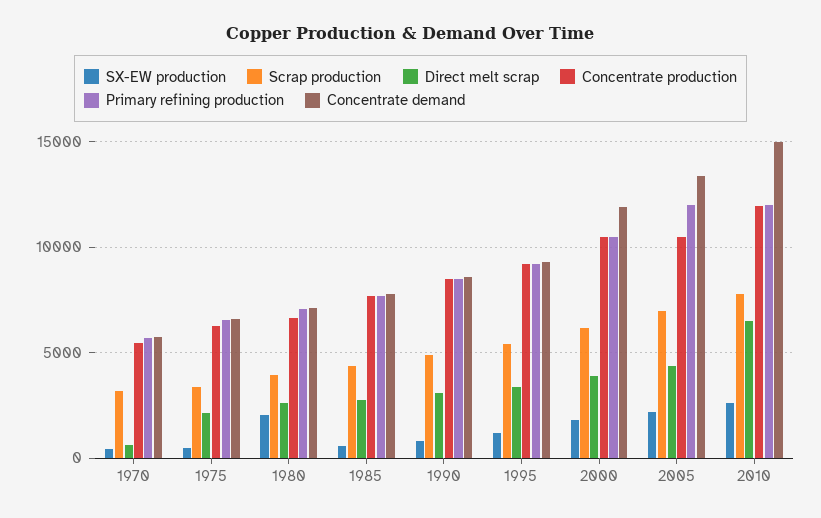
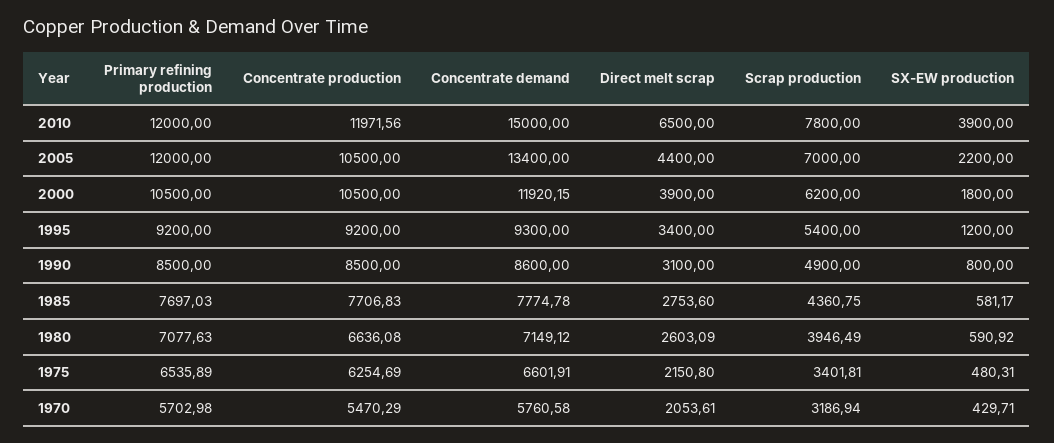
Direct melt scrap, 1970: 500 -> 2053.61
SX-EW production, 1980: 2000 -> 590.92
SX-EW production, 2010: 2500 -> 3900

